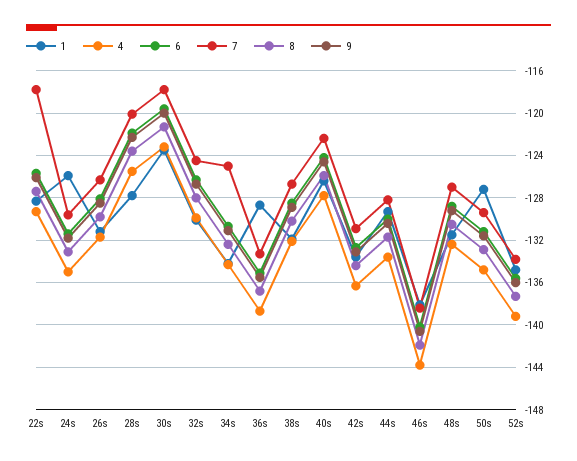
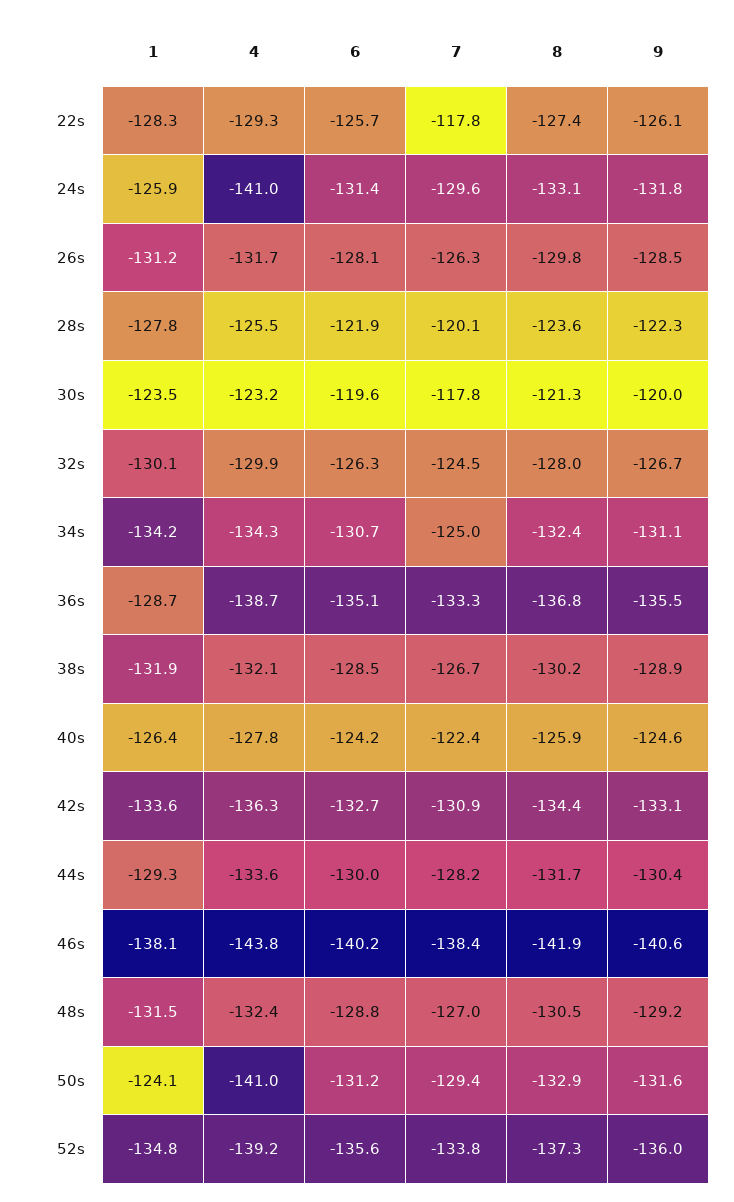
4, 24s: -135 -> -141
1, 50s: -127 -> -124.1
4, 50s: -135 -> -141

